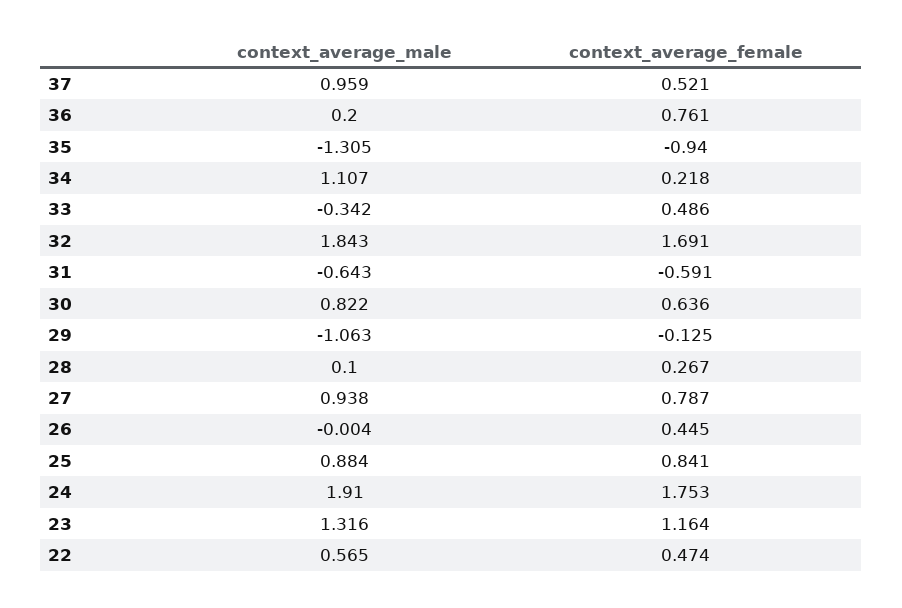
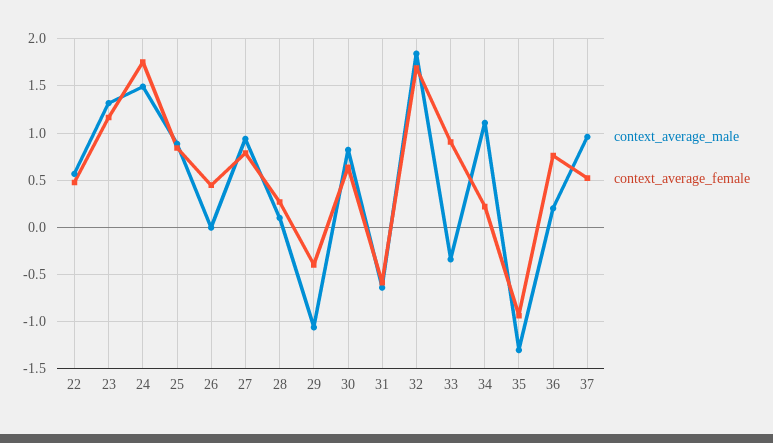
context_average_female, 33: 0.486 -> 0.9
context_average_female, 29: -0.125 -> -0.4
context_average_male, 24: 1.91 -> 1.5

